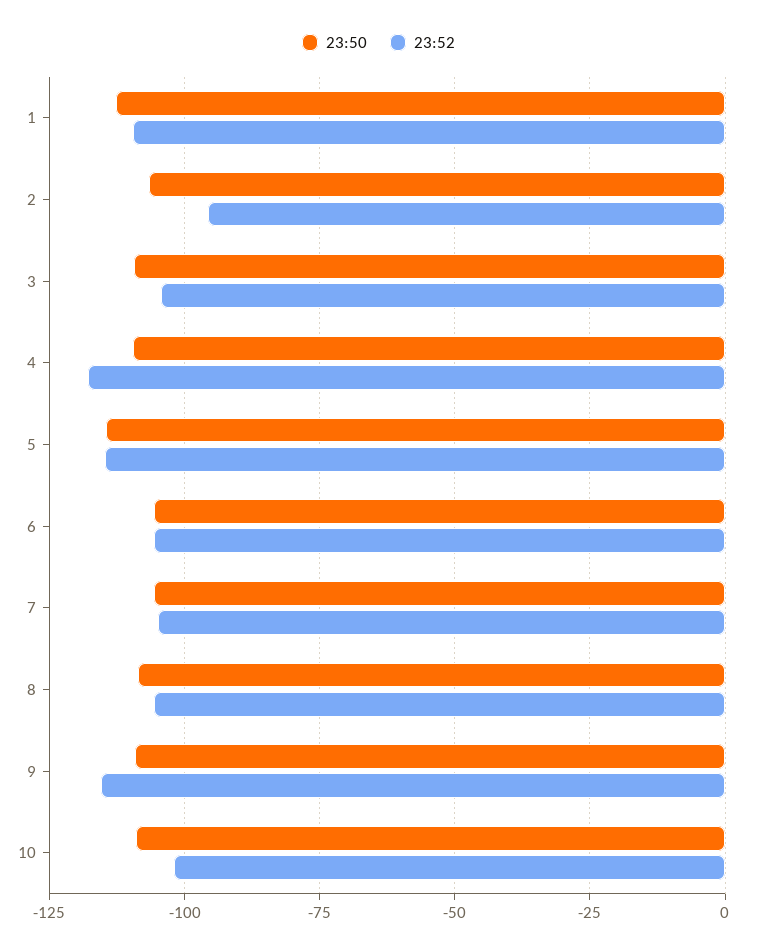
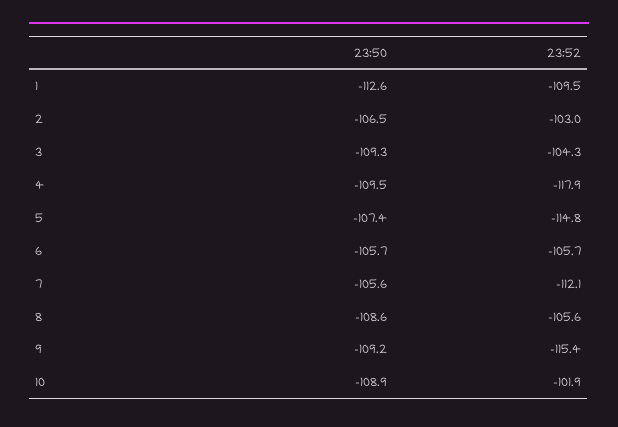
23:52, 2: -95 -> -103
23:50, 5: -115 -> -107.4
23:52, 7: -105 -> -112.1

